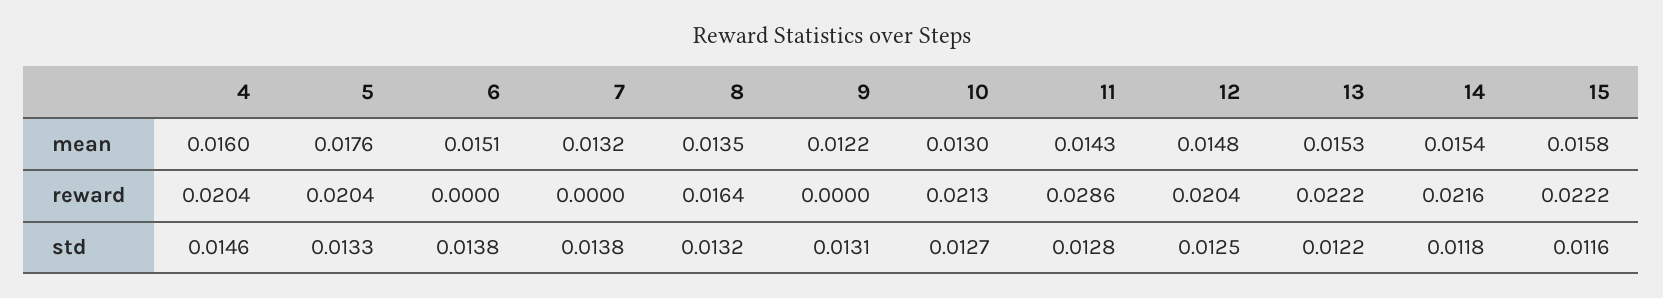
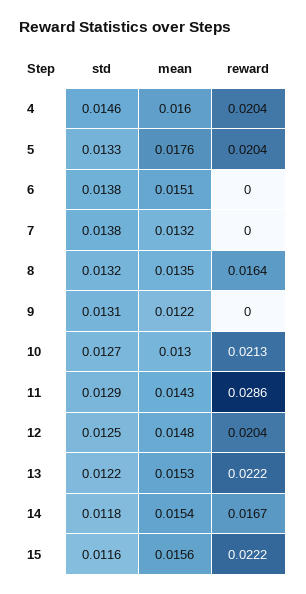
15, mean: 0.0158 -> 0.0156
14, reward: 0.0216 -> 0.0167
11, std: 0.0128 -> 0.0129

